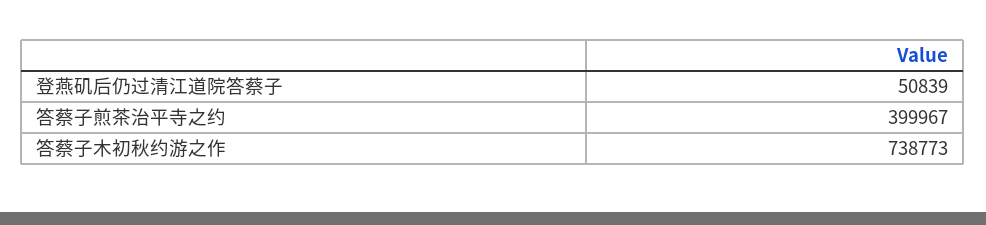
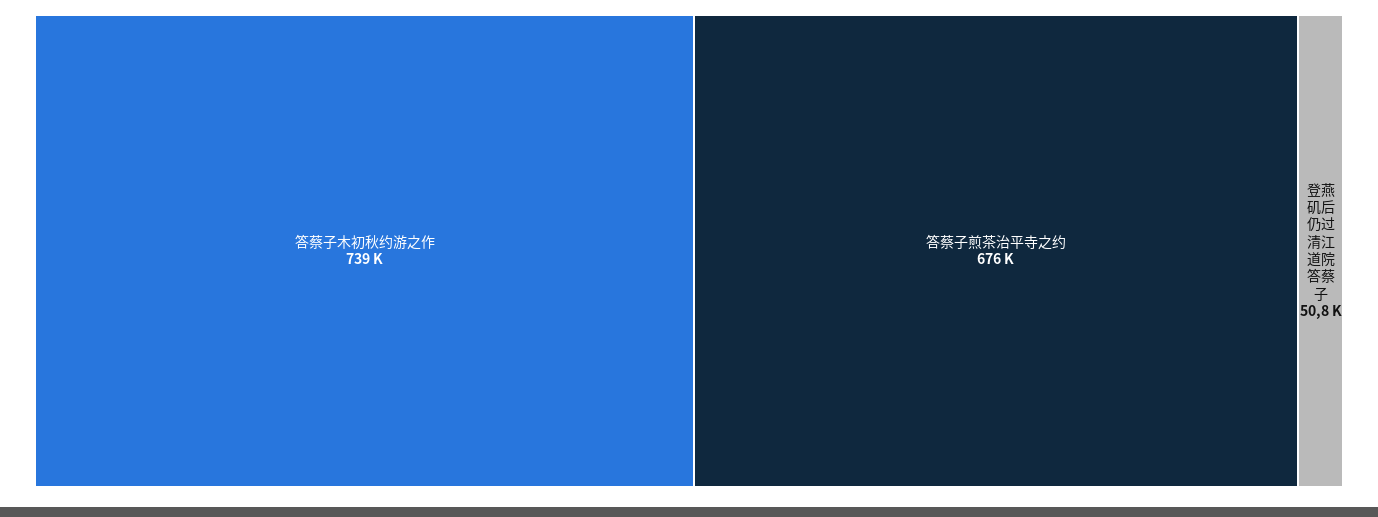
答蔡子煎茶治平寺之约: 399967 -> 676000

